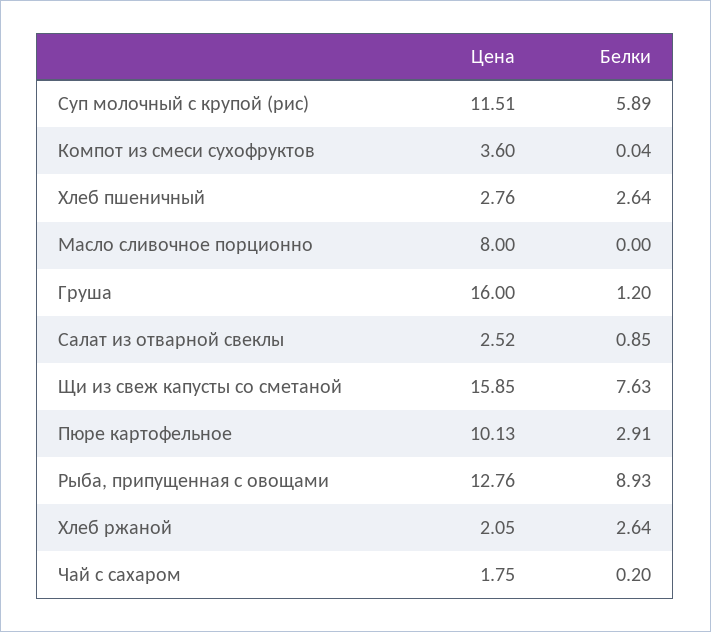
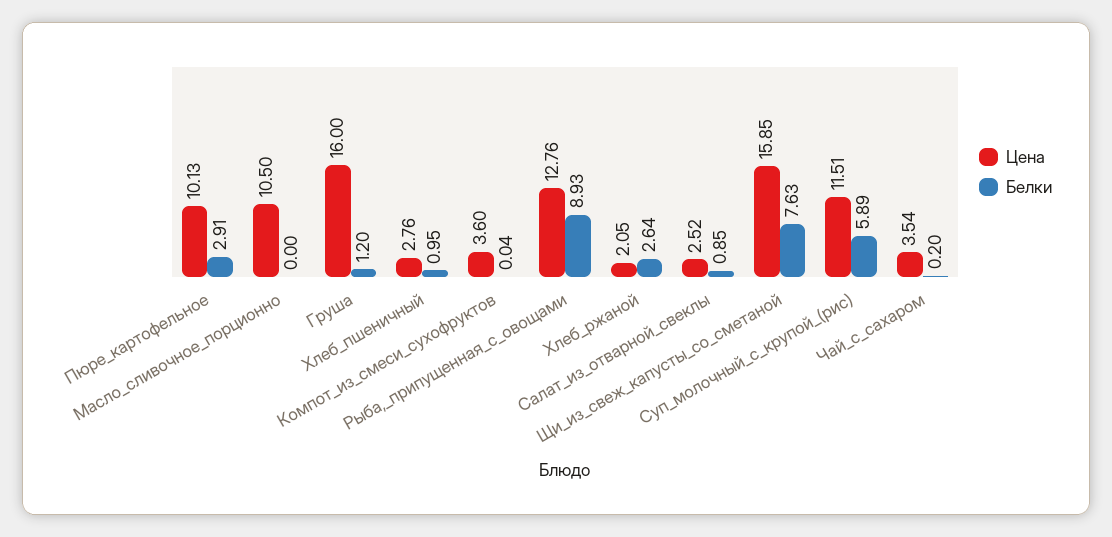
Белки, Хлеб пшеничный: 2.64 -> 0.95
Цена, Масло сливочное порционно: 8 -> 10.5
Цена, Чай с сахаром: 1.75 -> 3.54

